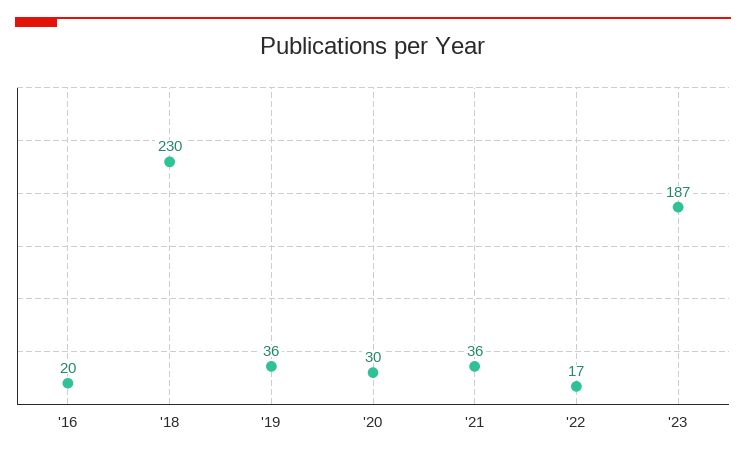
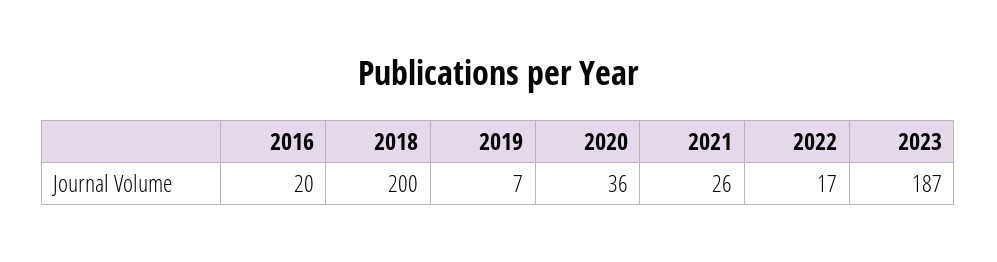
'18: 230 -> 200
'19: 36 -> 7
'20: 30 -> 36
'21: 36 -> 26

